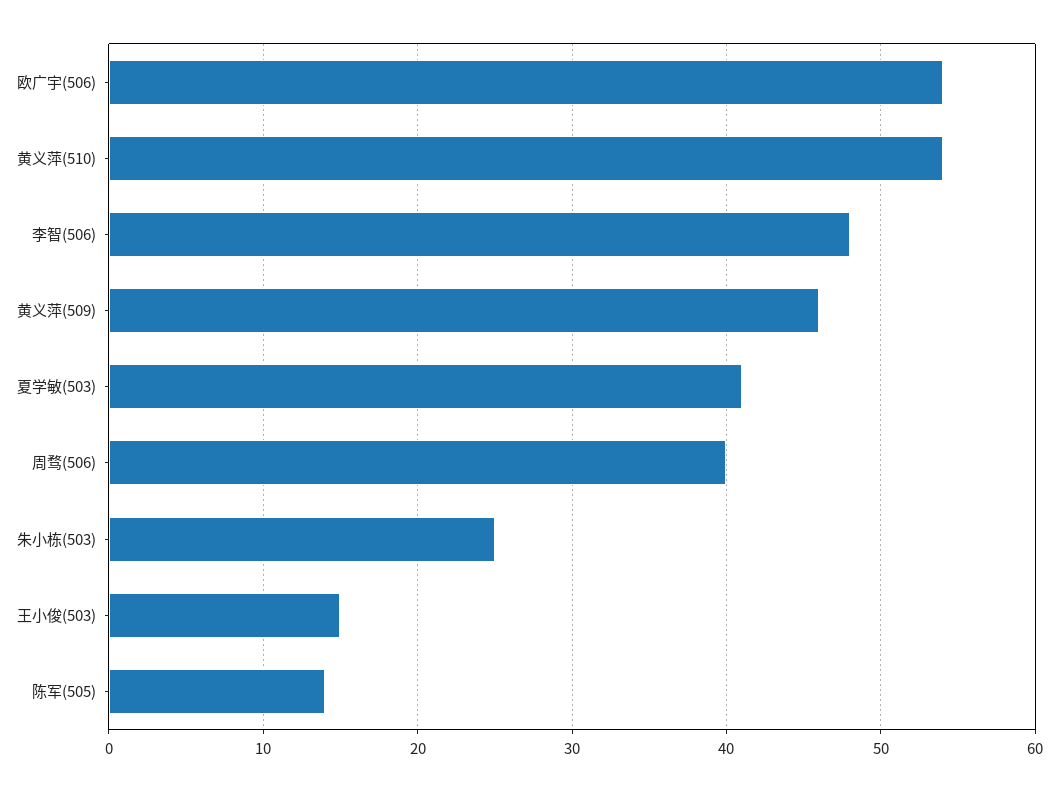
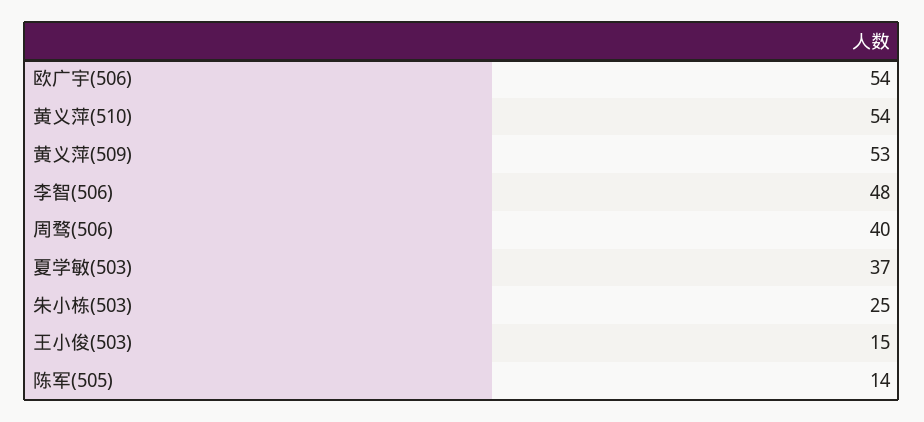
黄义萍(509): 46 -> 53
夏学敏(503): 41 -> 37

